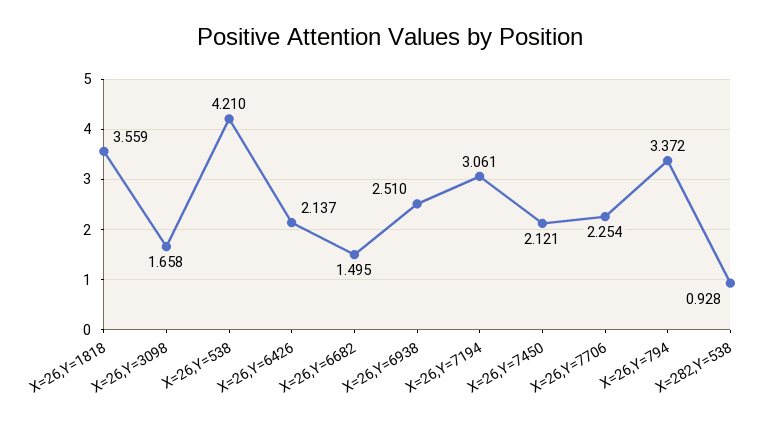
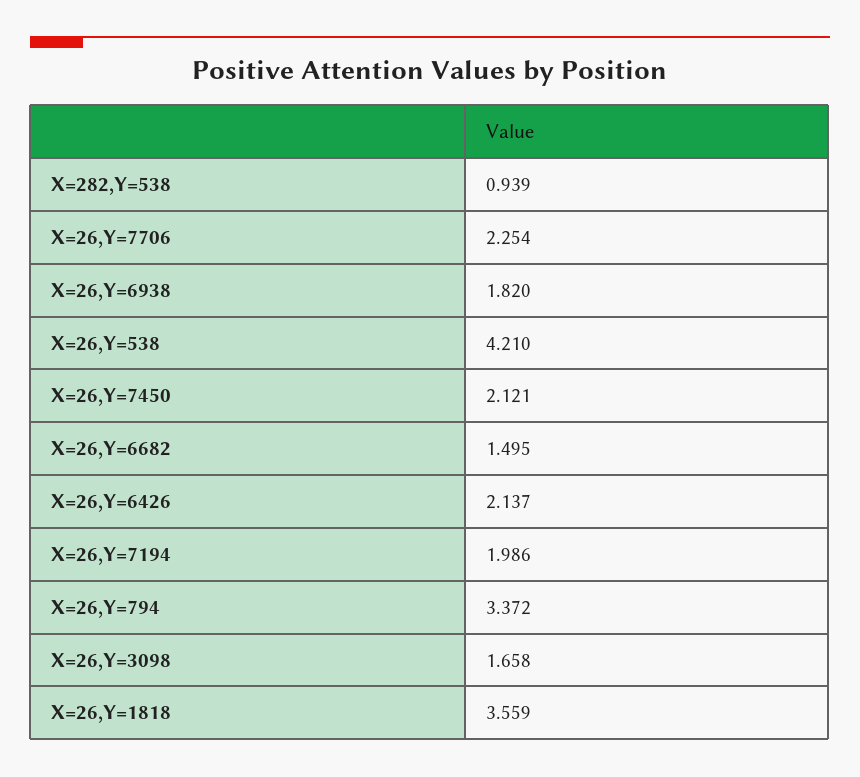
X=26,Y=6938: 2.51 -> 1.82
X=26,Y=7194: 3.061 -> 1.986
X=282,Y=538: 0.928 -> 0.939

